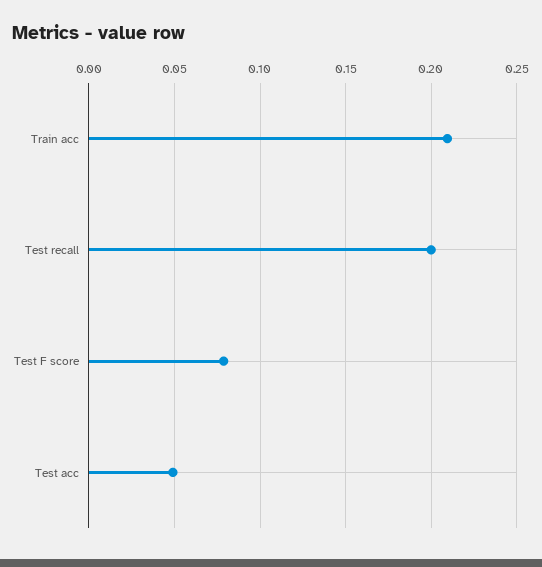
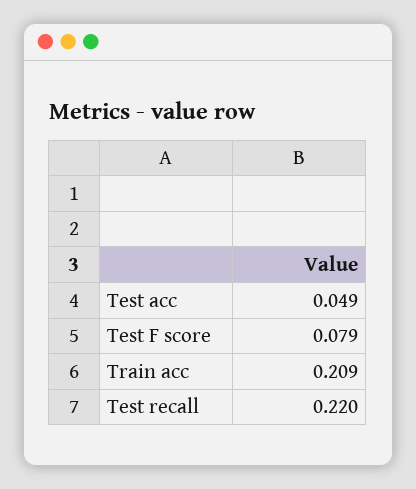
Test recall: 0.2 -> 0.22

